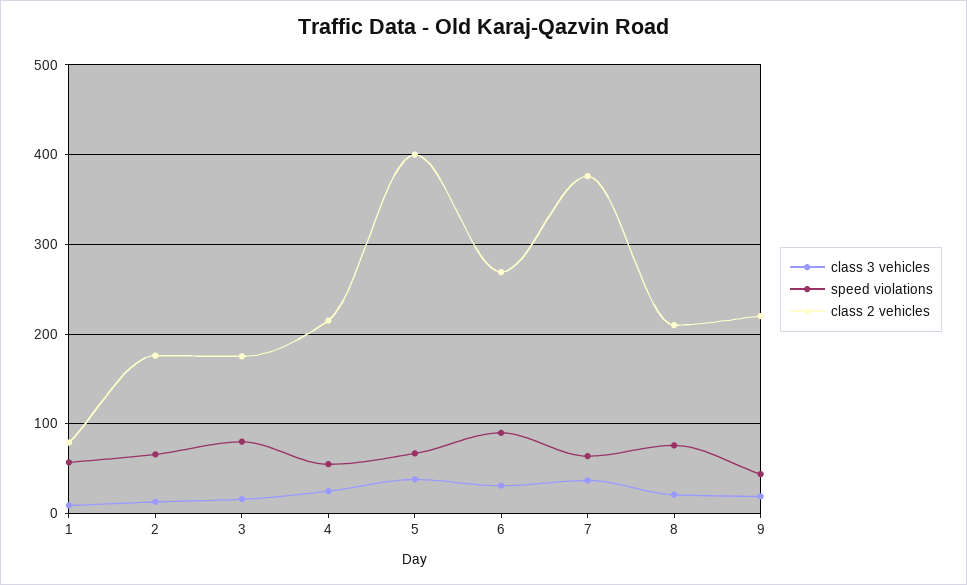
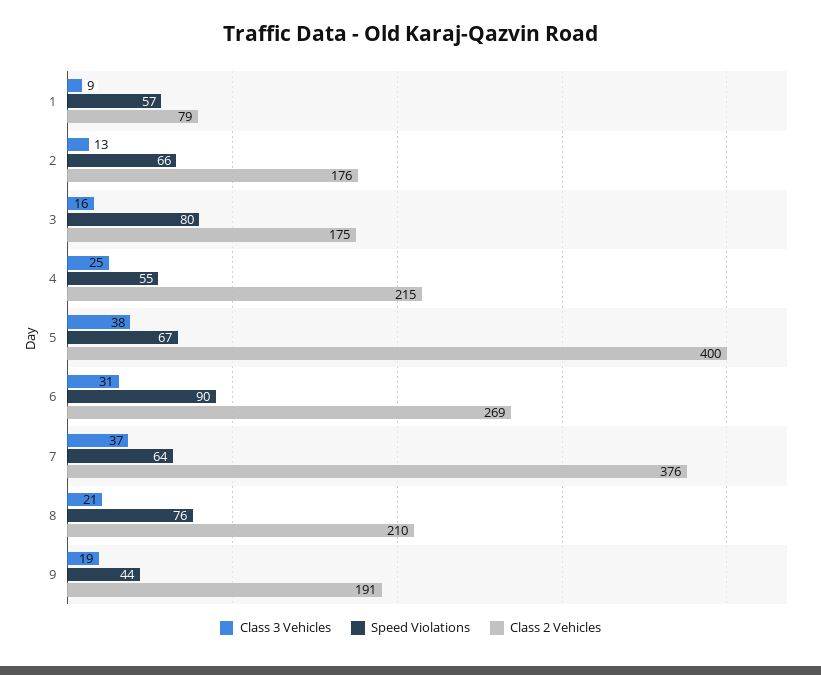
class 2 vehicles, 9: 220 -> 191

